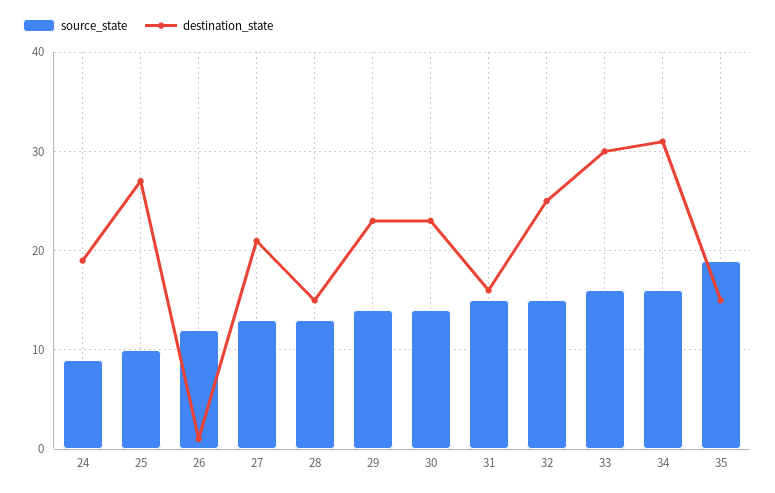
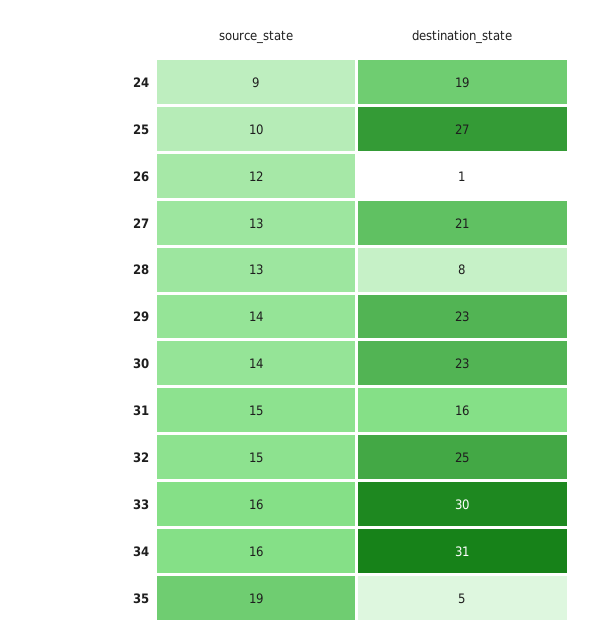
destination_state, 28: 15 -> 8
destination_state, 35: 15 -> 5

